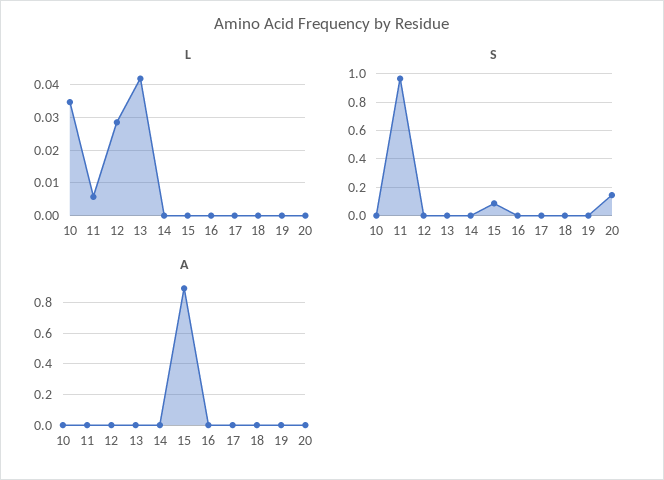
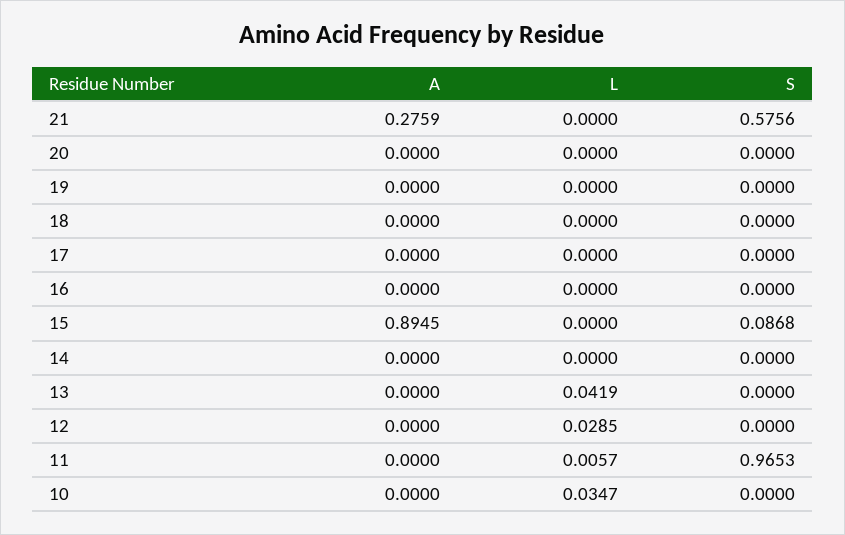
S, 20: 0.15 -> 0
A, 21: none -> 0.2759
L, 21: none -> 0
S, 21: none -> 0.5756

